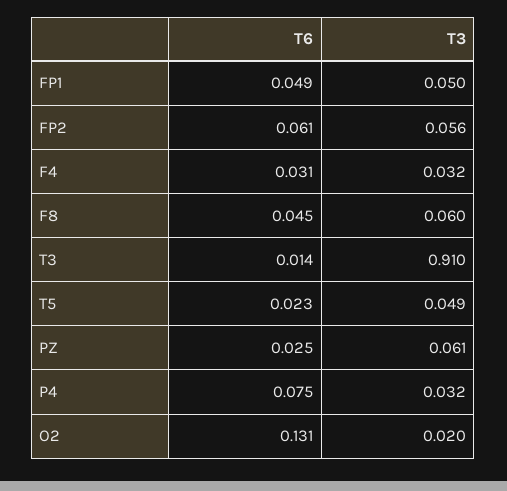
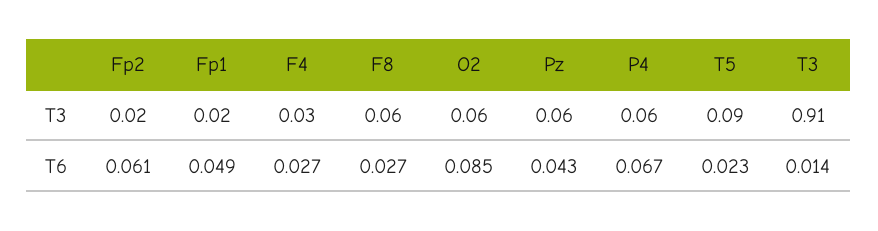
T3, FP1: 0.05 -> 0.02
T3, FP2: 0.056 -> 0.02
T6, F4: 0.031 -> 0.027
T6, F8: 0.045 -> 0.027
T3, T5: 0.049 -> 0.09
T6, PZ: 0.025 -> 0.043
T6, P4: 0.075 -> 0.067
T3, P4: 0.032 -> 0.06
T6, O2: 0.131 -> 0.085
T3, O2: 0.02 -> 0.06

